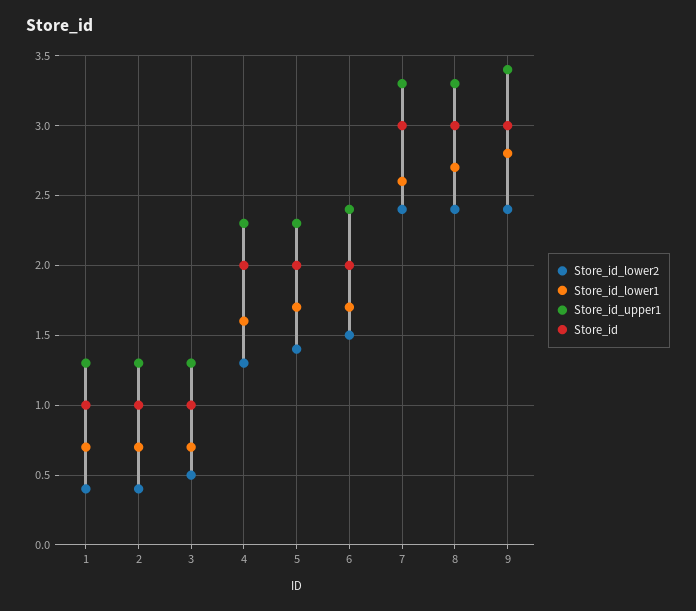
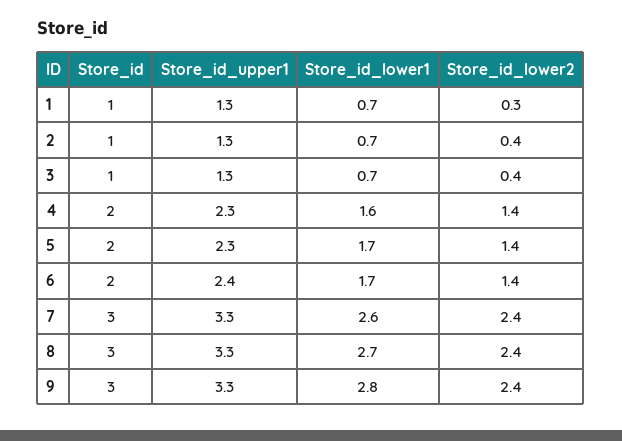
Store_id_lower2, 1: 0.4 -> 0.3
Store_id_lower2, 3: 0.5 -> 0.4
Store_id_lower2, 4: 1.3 -> 1.4
Store_id_lower2, 6: 1.5 -> 1.4
Store_id_upper1, 9: 3.4 -> 3.3

